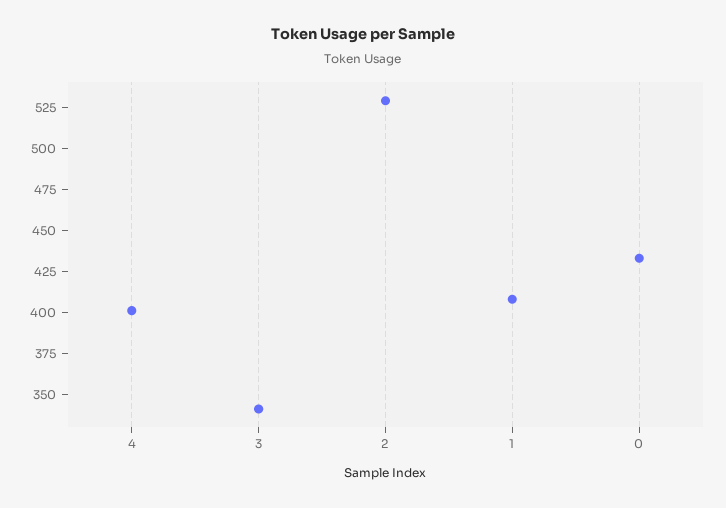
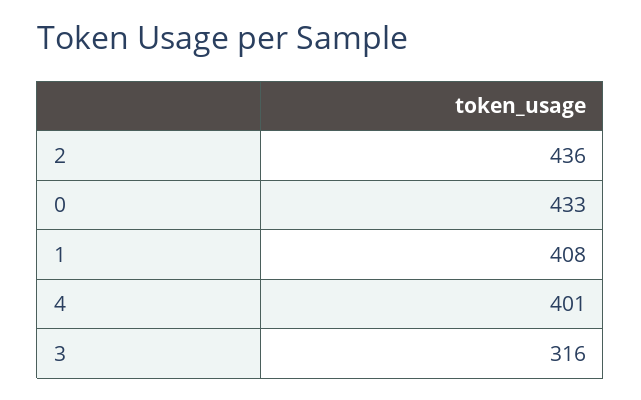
3: 340 -> 316
2: 530 -> 436

